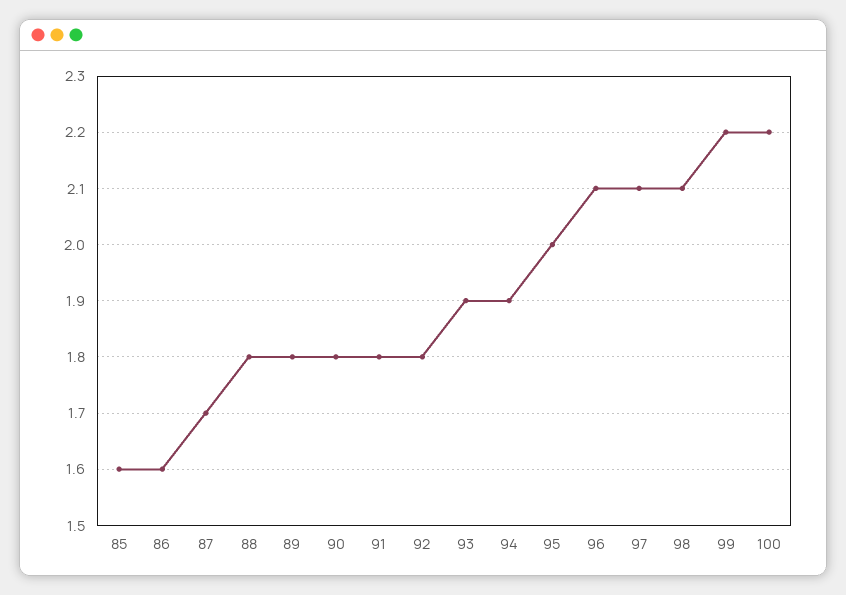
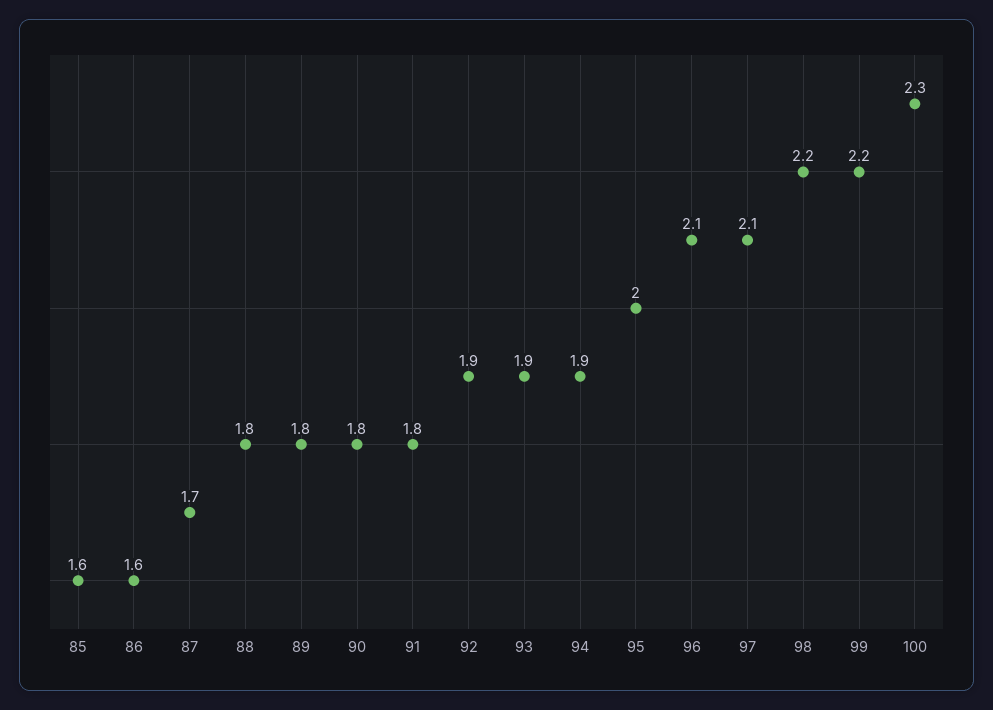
92: 1.8 -> 1.9
98: 2.1 -> 2.2
100: 2.2 -> 2.3

